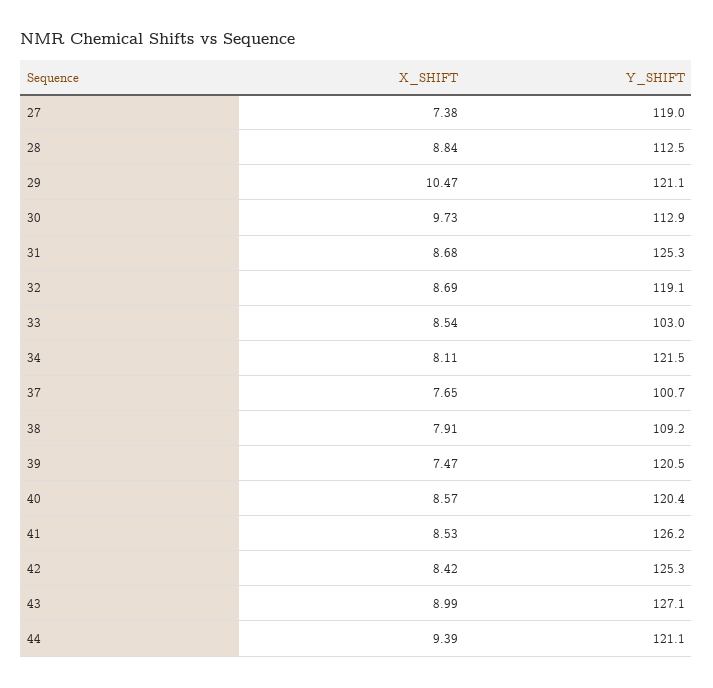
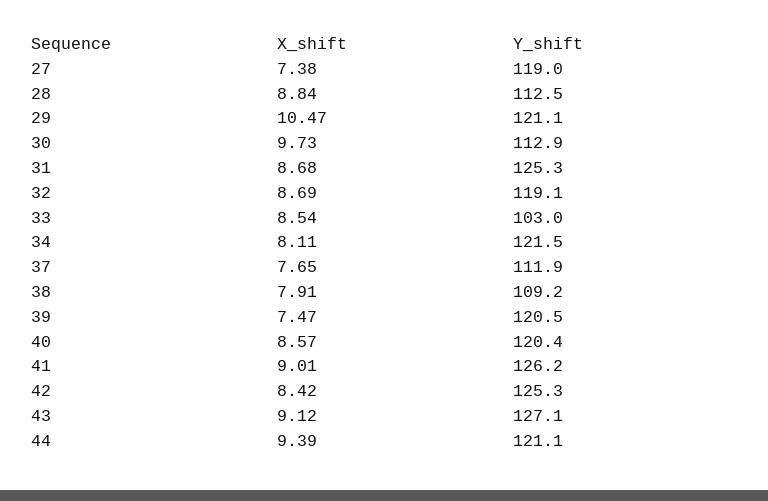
Y_SHIFT, 37: 100.7 -> 111.9
X_SHIFT, 41: 8.53 -> 9.01
X_SHIFT, 43: 8.99 -> 9.12

